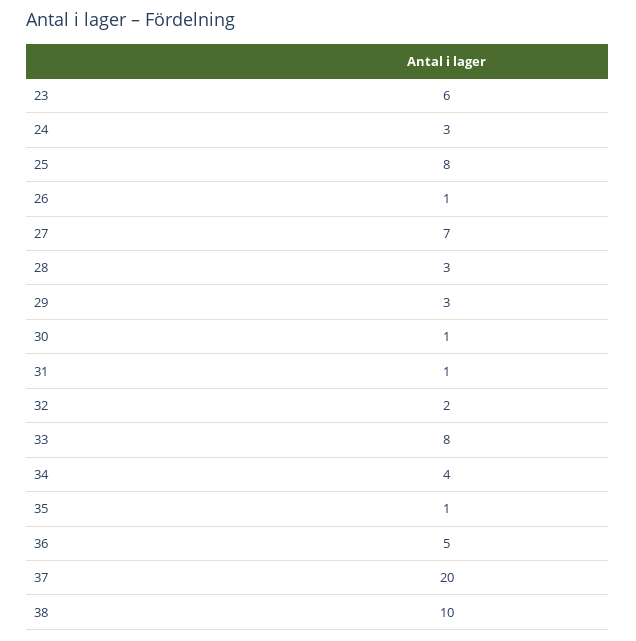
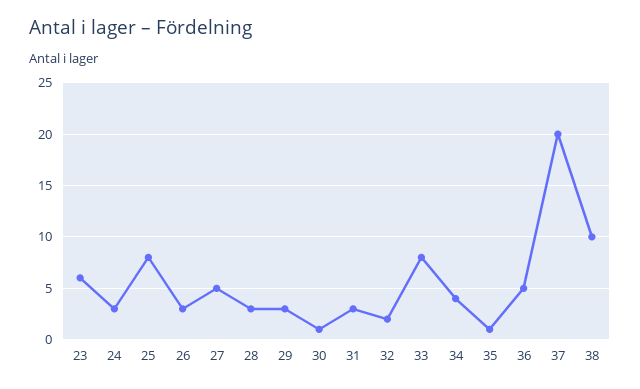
26: 1 -> 3
27: 7 -> 5
31: 1 -> 3

